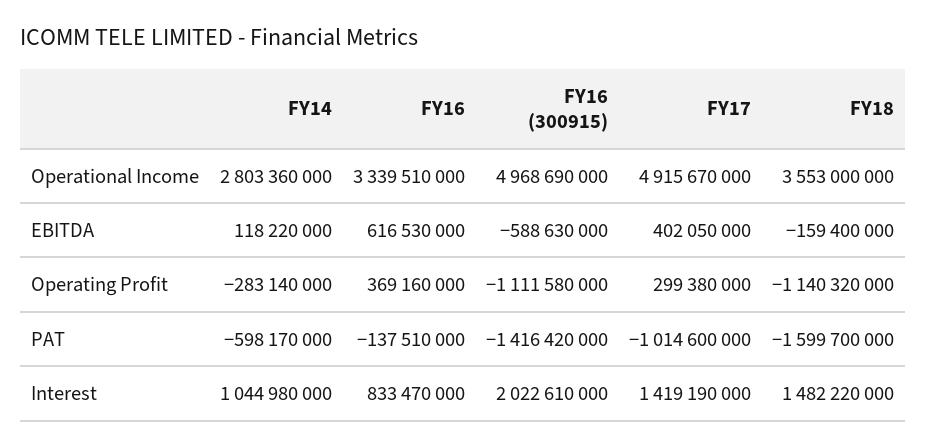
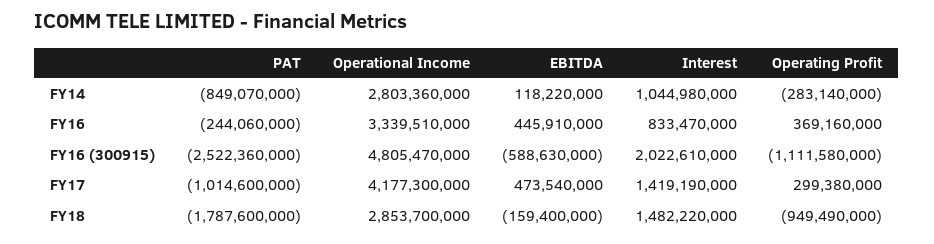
FY16 (300915), Operational Income: 4968690000 -> 4805470000
FY17, Operational Income: 4915670000 -> 4177300000
FY18, Operational Income: 3553000000 -> 2853700000
FY16, EBITDA: 616530000 -> 445910000
FY17, EBITDA: 402050000 -> 473540000
FY18, Operating Profit: -1140320000 -> -949490000
FY14, PAT: -598170000 -> -849070000
FY16, PAT: -137510000 -> -244060000
FY16 (300915), PAT: -1416420000 -> -2522360000
FY18, PAT: -1599700000 -> -1787600000

